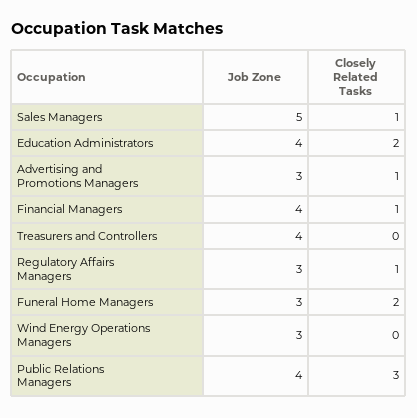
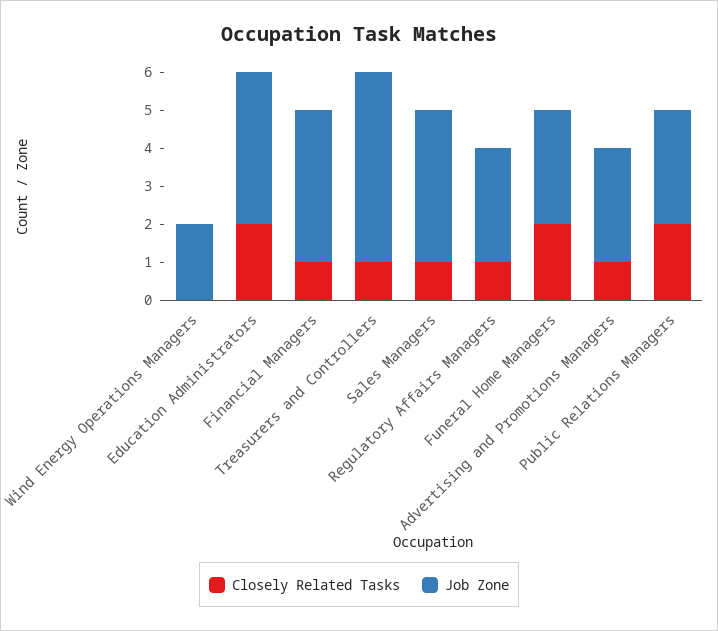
Job Zone, Sales Managers: 5 -> 4
Job Zone, Treasurers and Controllers: 4 -> 5
Closely Related Tasks, Treasurers and Controllers: 0 -> 1
Job Zone, Wind Energy Operations Managers: 3 -> 2
Job Zone, Public Relations Managers: 4 -> 3
Closely Related Tasks, Public Relations Managers: 3 -> 2

